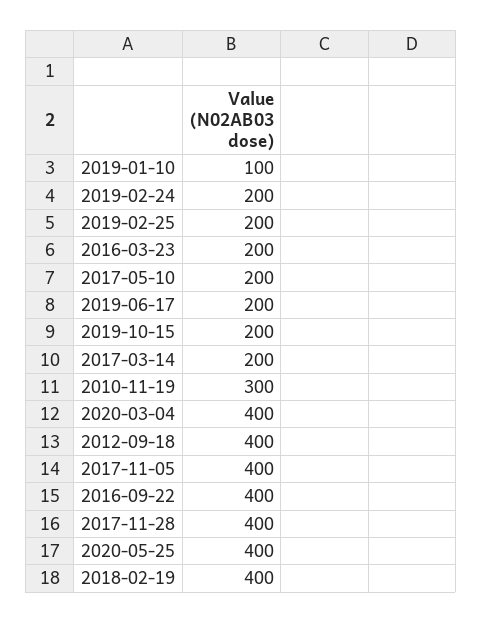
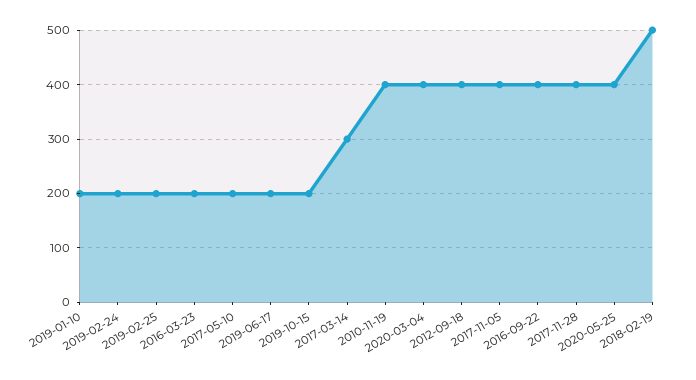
2019-01-10: 100 -> 200
2017-03-14: 200 -> 300
2010-11-19: 300 -> 400
2018-02-19: 400 -> 500

